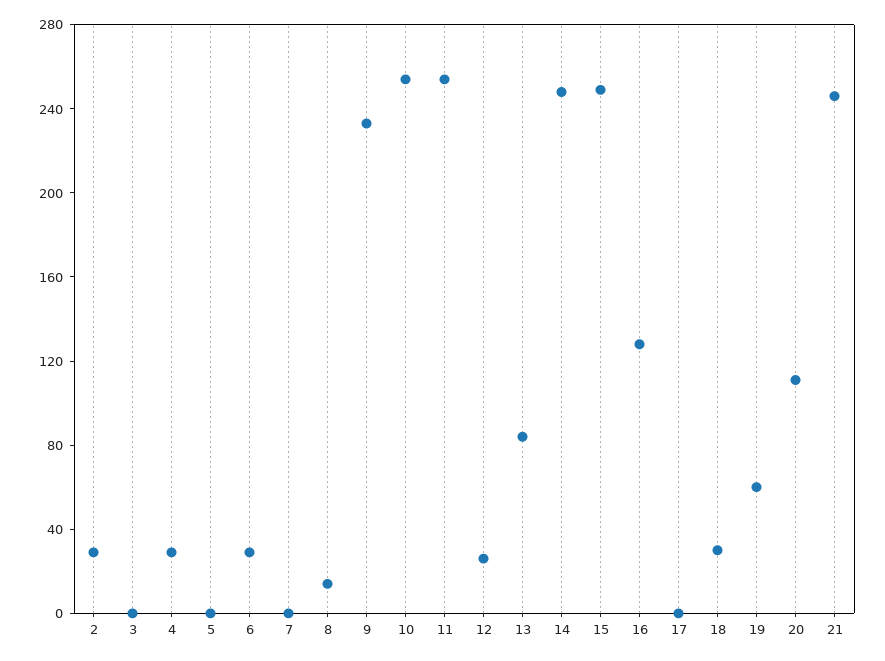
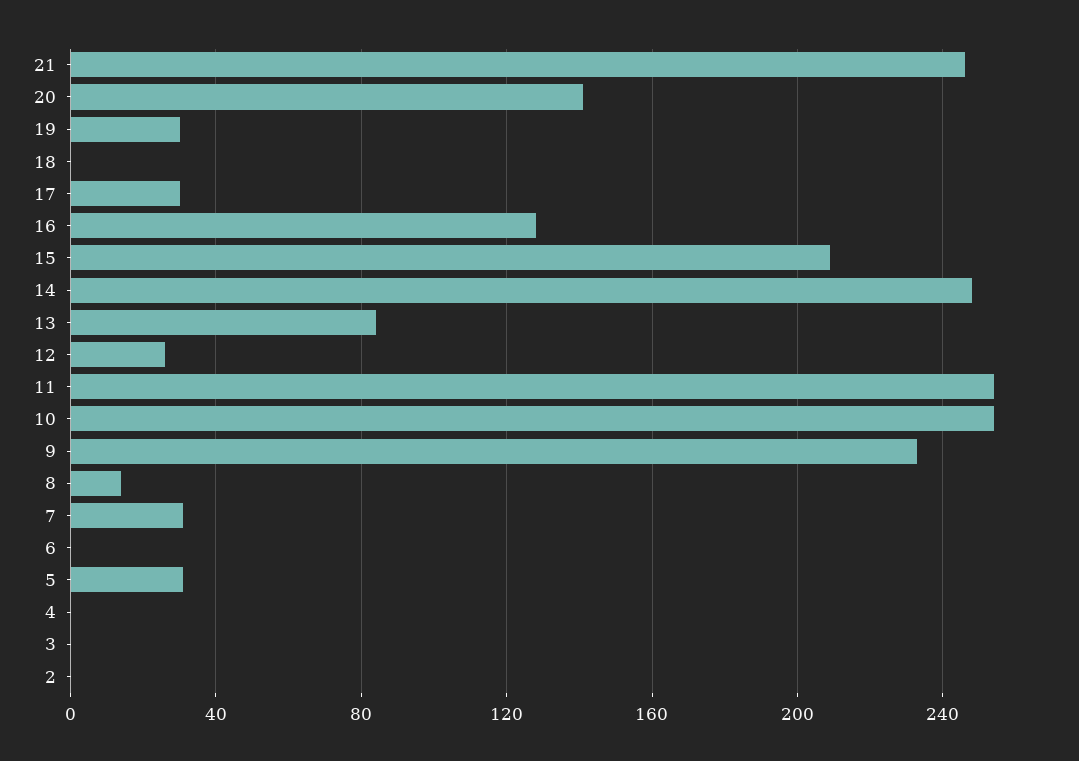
2: 30 -> 0
4: 30 -> 0
5: 0 -> 30
6: 30 -> 0
7: 0 -> 30
15: 250 -> 210
17: 0 -> 30
18: 30 -> 0
19: 60 -> 30
20: 110 -> 140

